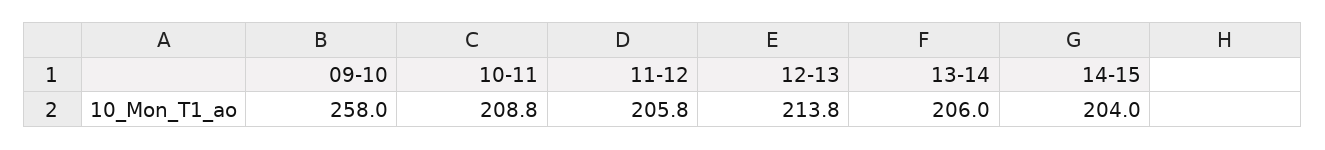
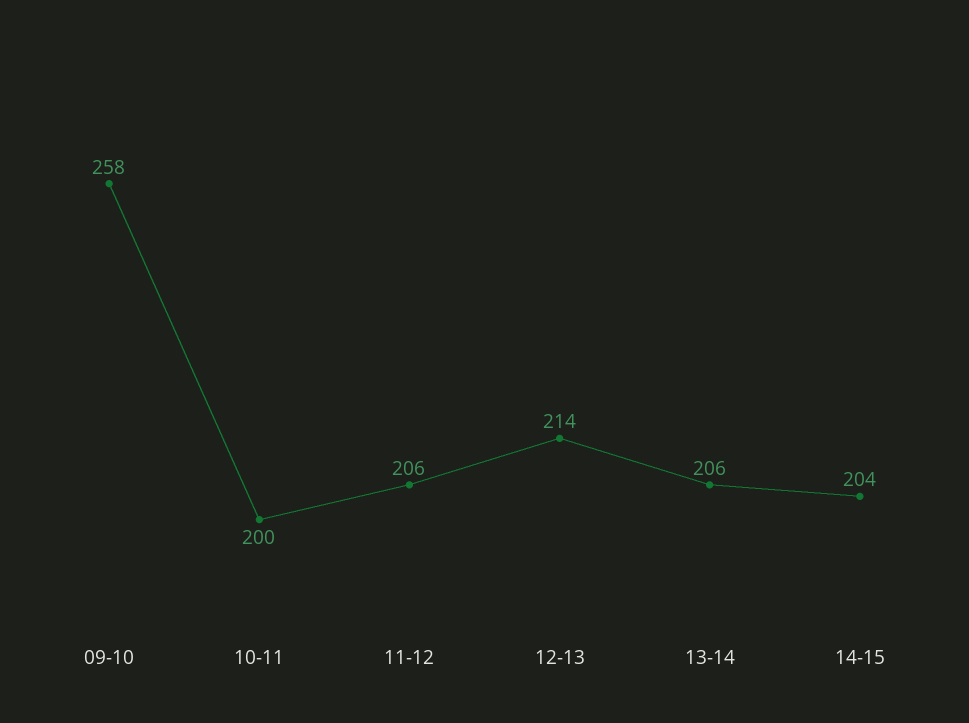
10-11: 208.8 -> 200

